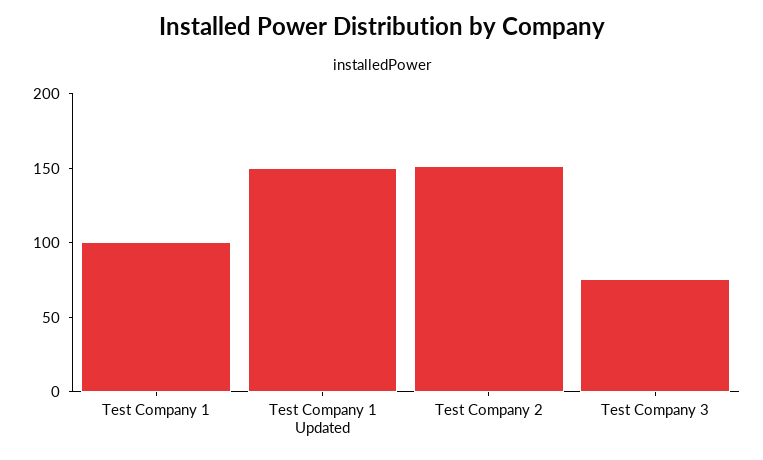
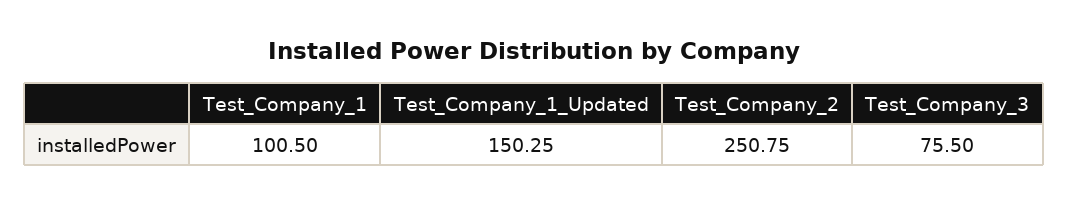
Test Company 2: 150 -> 250.75

